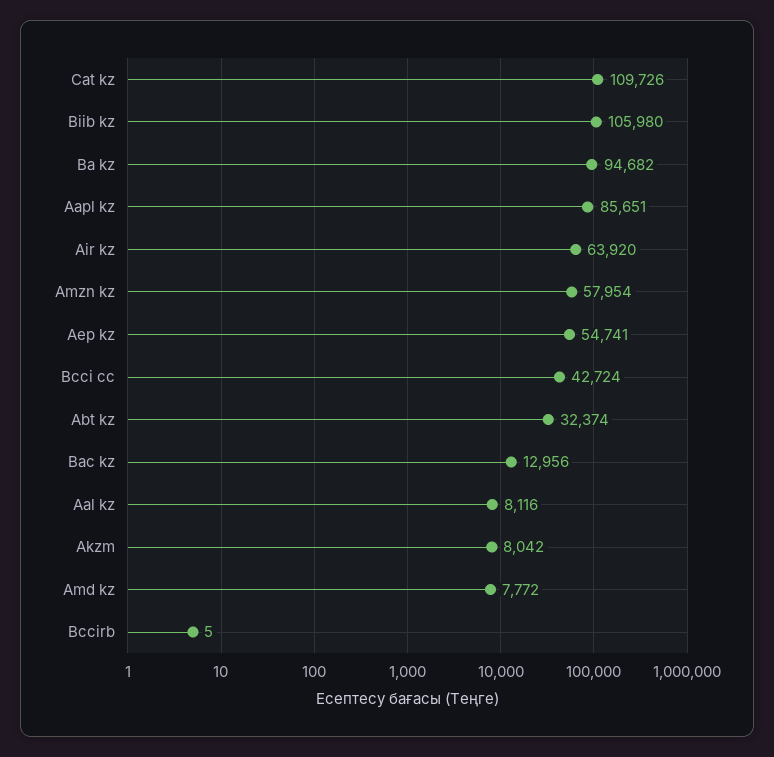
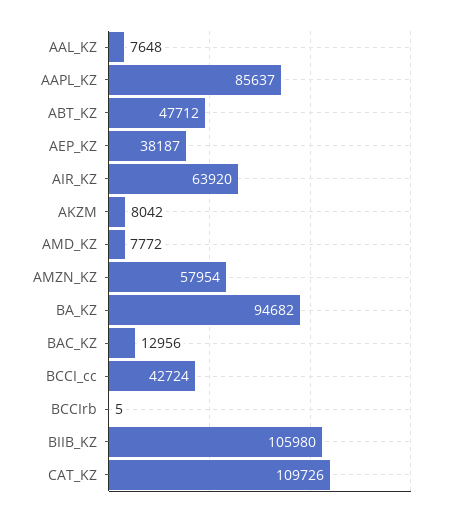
Aapl kz: 85651 -> 85637
Aep kz: 54741 -> 38187
Abt kz: 32374 -> 47712
Aal kz: 8116 -> 7648

